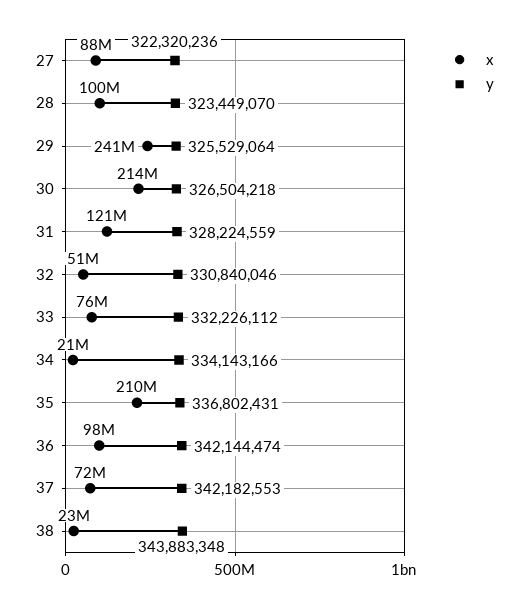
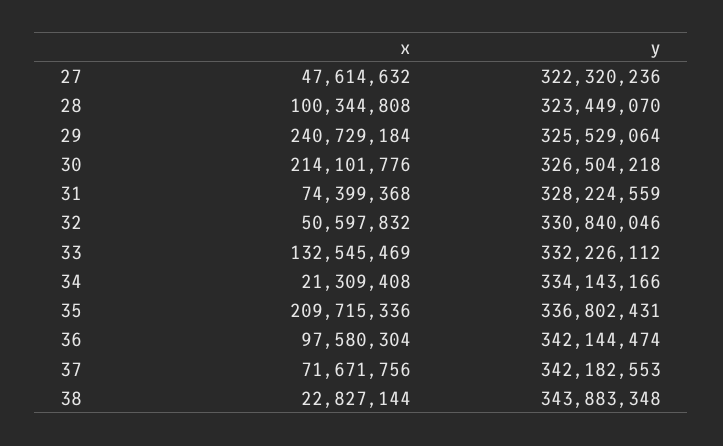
x, 27: 88000000 -> 47614632
x, 31: 121000000 -> 74399368
x, 33: 76000000 -> 132545469

